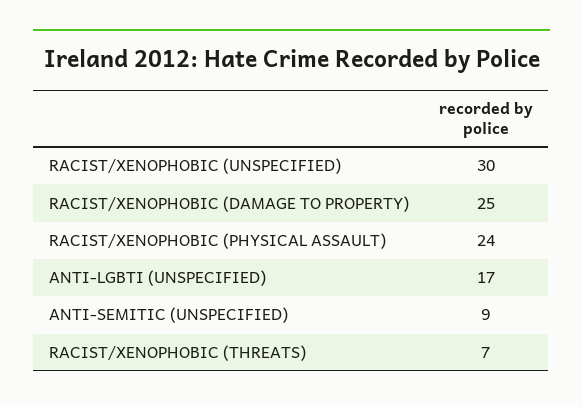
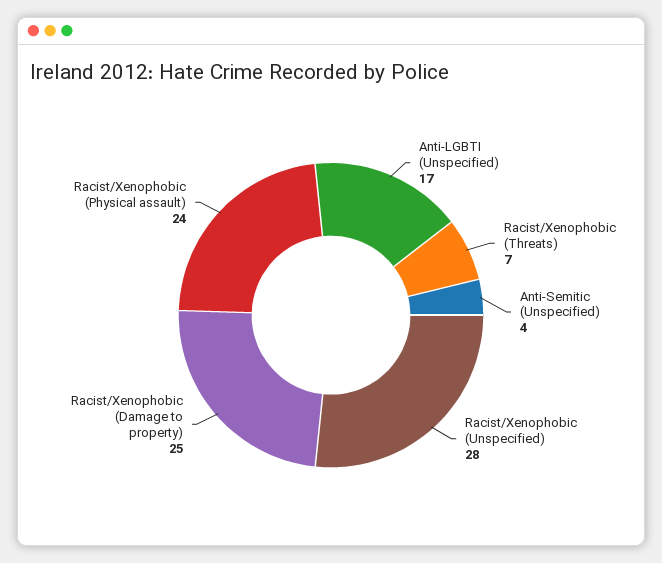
RACIST/XENOPHOBIC (UNSPECIFIED): 30 -> 28
ANTI-SEMITIC (UNSPECIFIED): 9 -> 4

